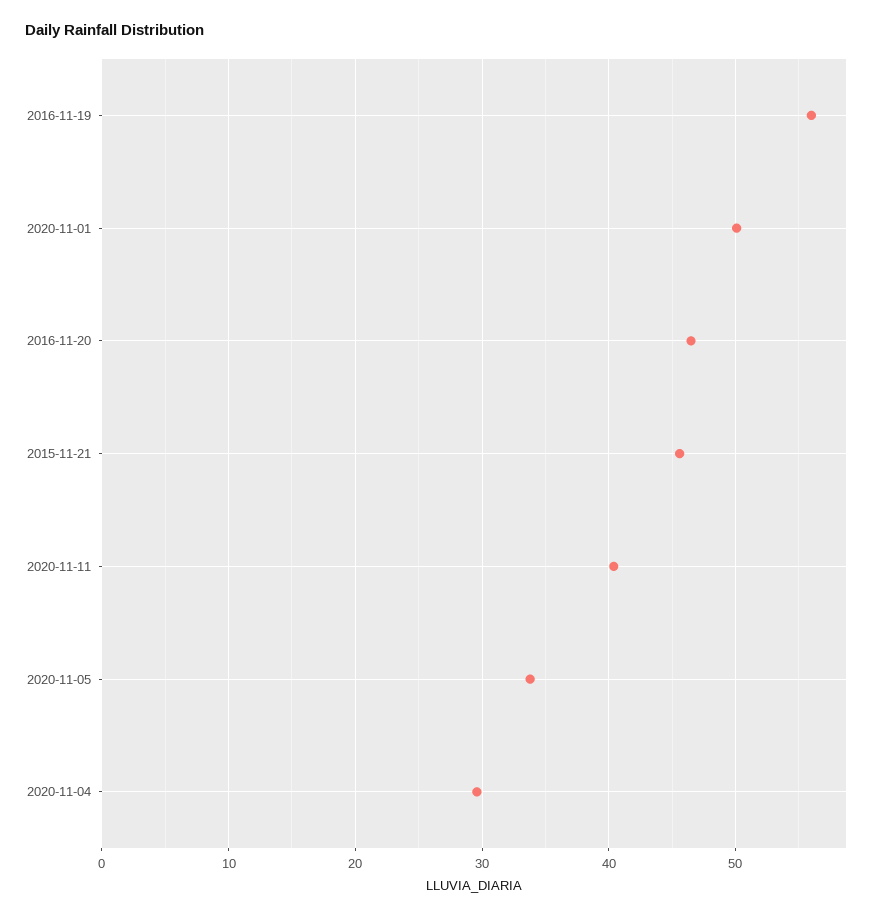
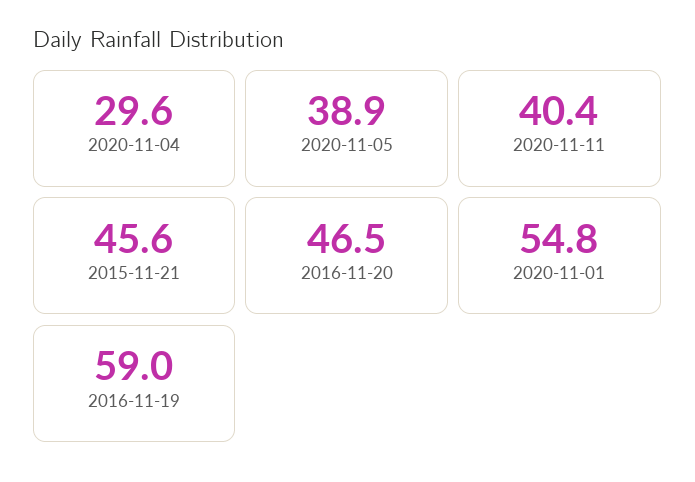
2016-11-19: 56 -> 59
2020-11-01: 50 -> 54.8
2020-11-05: 34 -> 38.9

